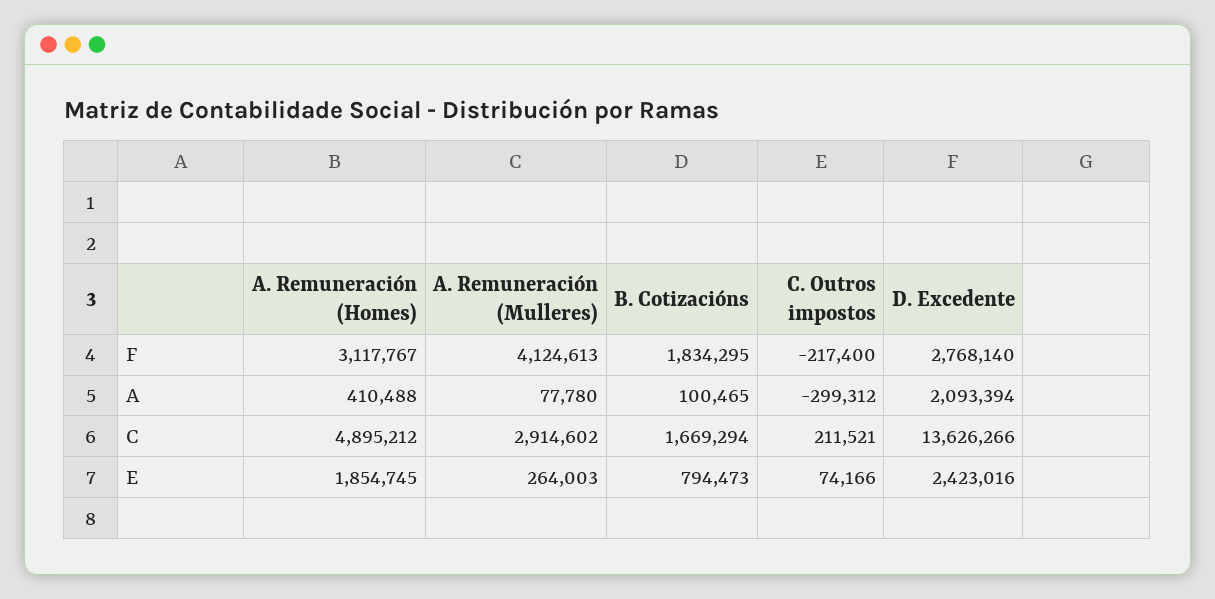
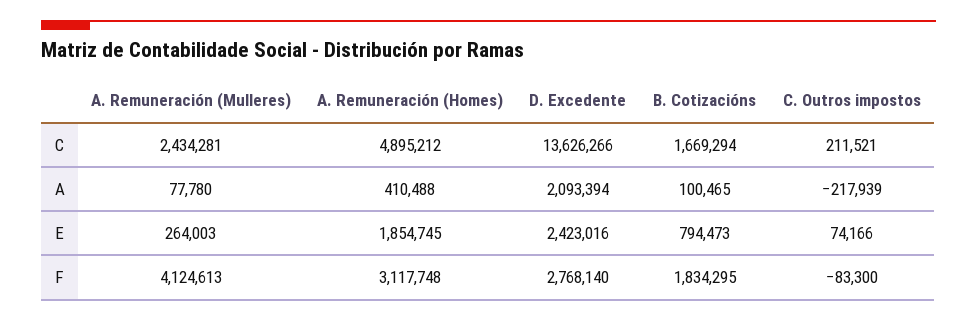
A. Remuneración (Homes), F: 3117767 -> 3117748
C. Outros impostos, F: -217400 -> -83300
C. Outros impostos, A: -299312 -> -217939
A. Remuneración (Mulleres), C: 2914602 -> 2434281

